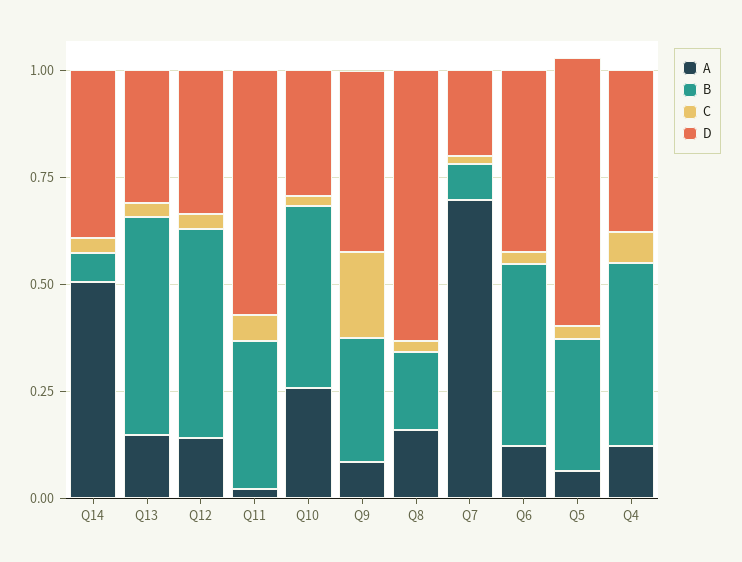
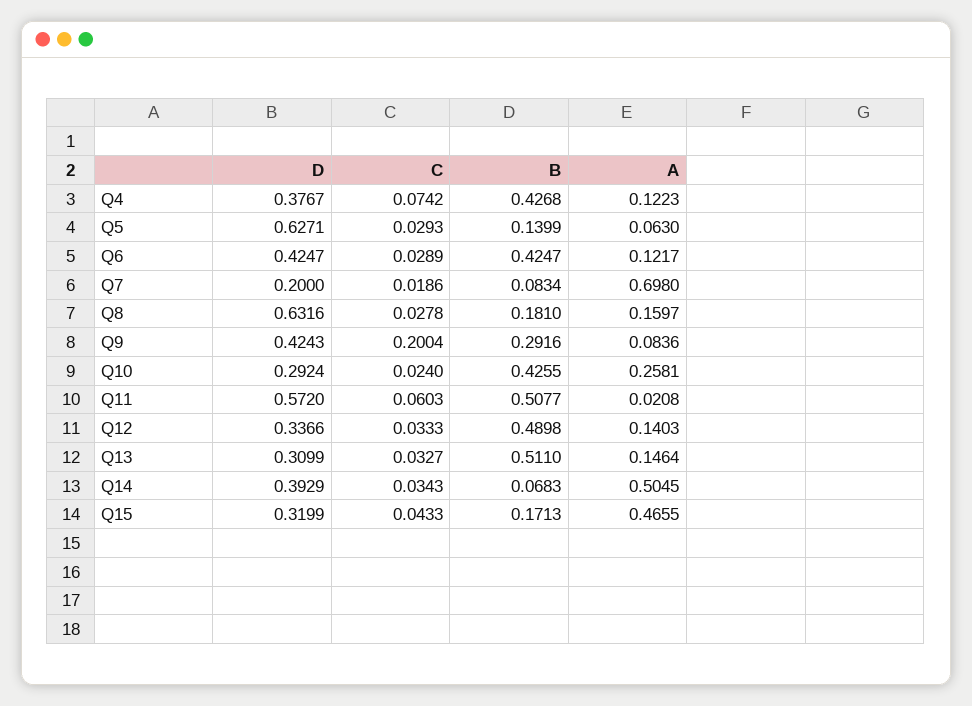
B, Q11: 0.35 -> 0.5077
B, Q5: 0.3 -> 0.1399
D, Q15: none -> 0.3199
C, Q15: none -> 0.0433
B, Q15: none -> 0.1713
A, Q15: none -> 0.4655

